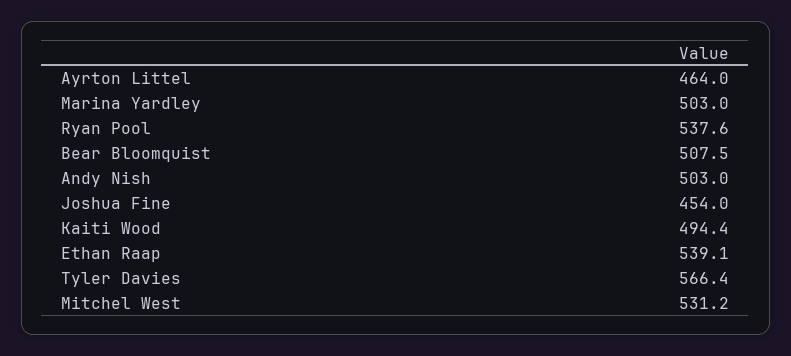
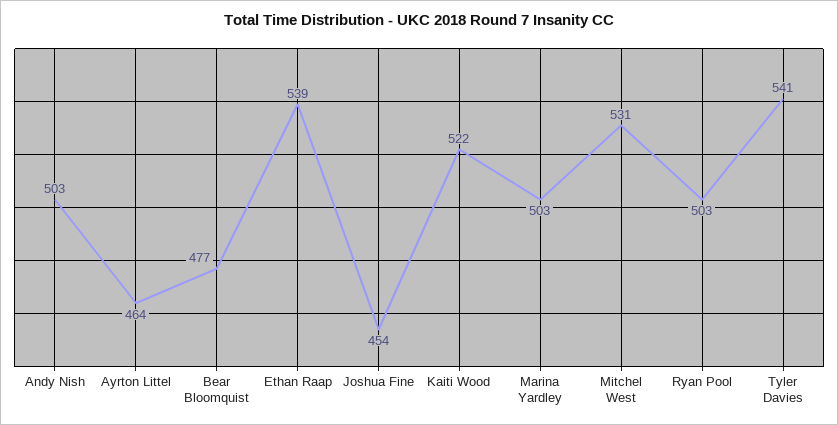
Ryan Pool: 537.6 -> 503
Bear Bloomquist: 507.5 -> 477
Kaiti Wood: 494.4 -> 522
Tyler Davies: 566.4 -> 541

